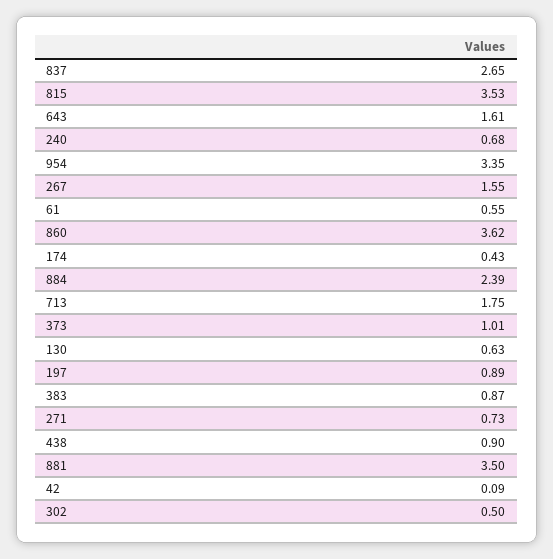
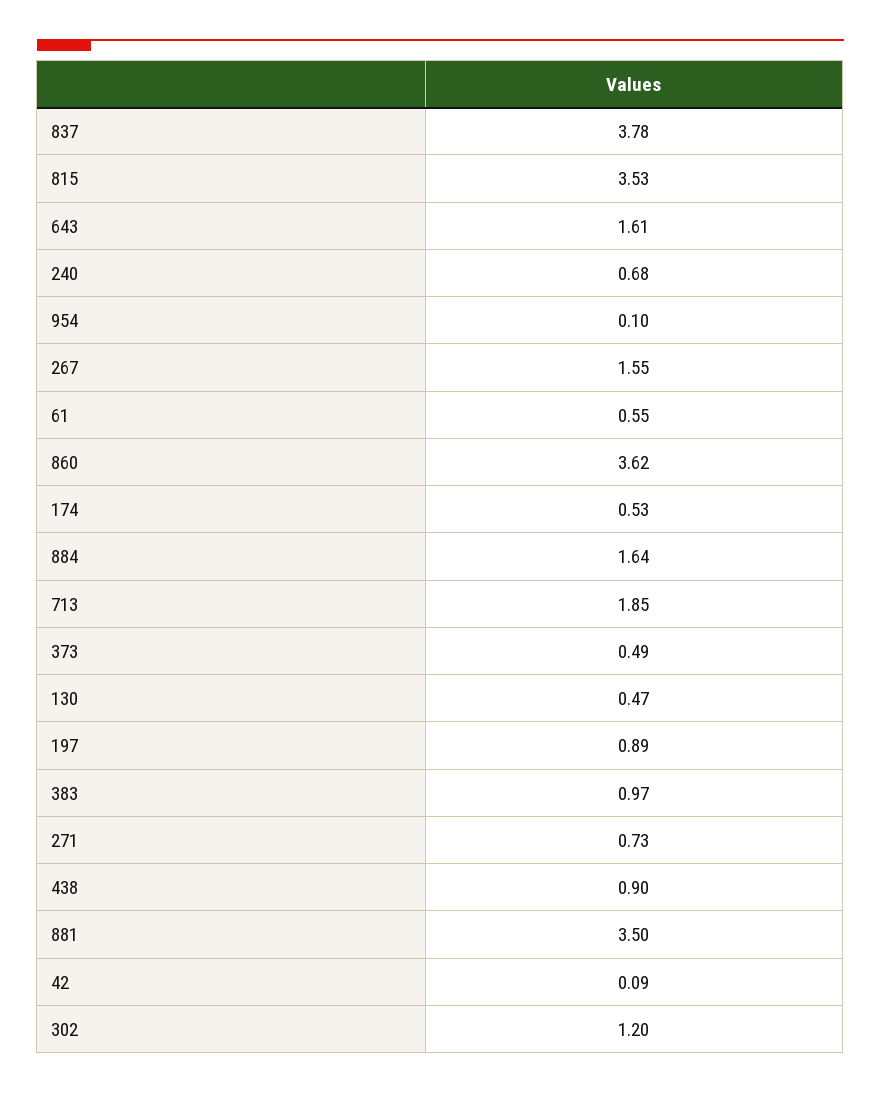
837: 2.65 -> 3.78
954: 3.35 -> 0.1
174: 0.43 -> 0.53
884: 2.39 -> 1.64
713: 1.75 -> 1.85
373: 1.01 -> 0.49
130: 0.63 -> 0.47
383: 0.87 -> 0.97
302: 0.5 -> 1.2

